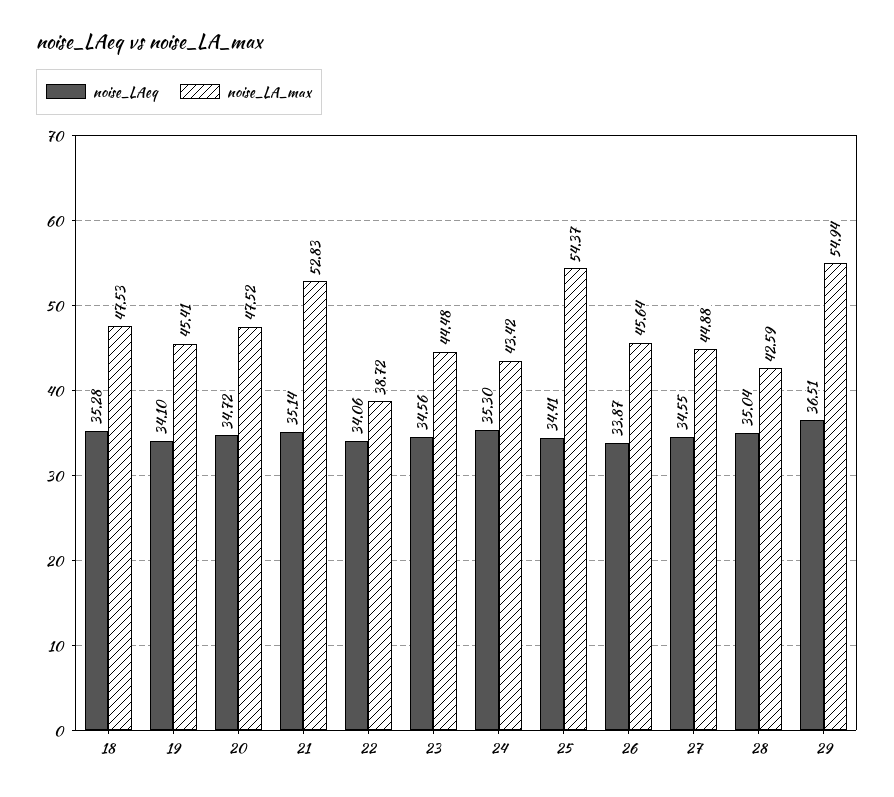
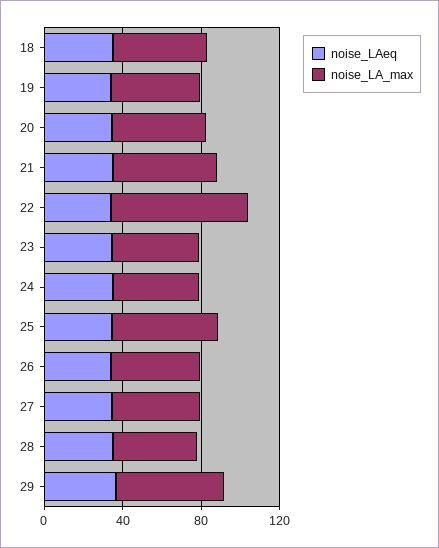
noise_LA_max, 22: 38.72 -> 70

